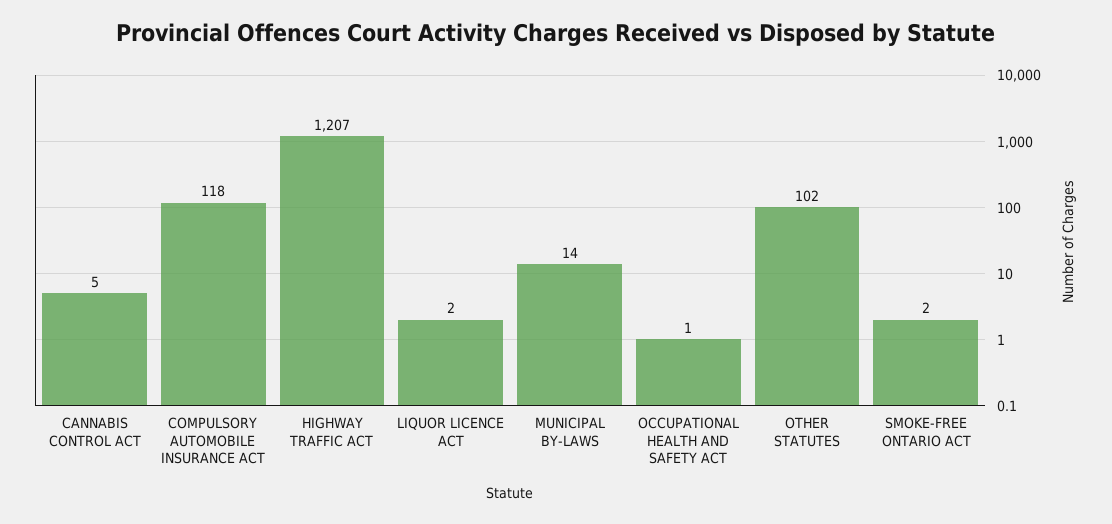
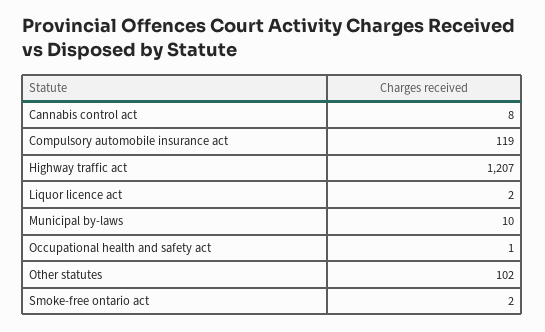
CANNABIS CONTROL ACT: 5 -> 8
COMPULSORY AUTOMOBILE INSURANCE ACT: 118 -> 119
MUNICIPAL BY-LAWS: 14 -> 10

